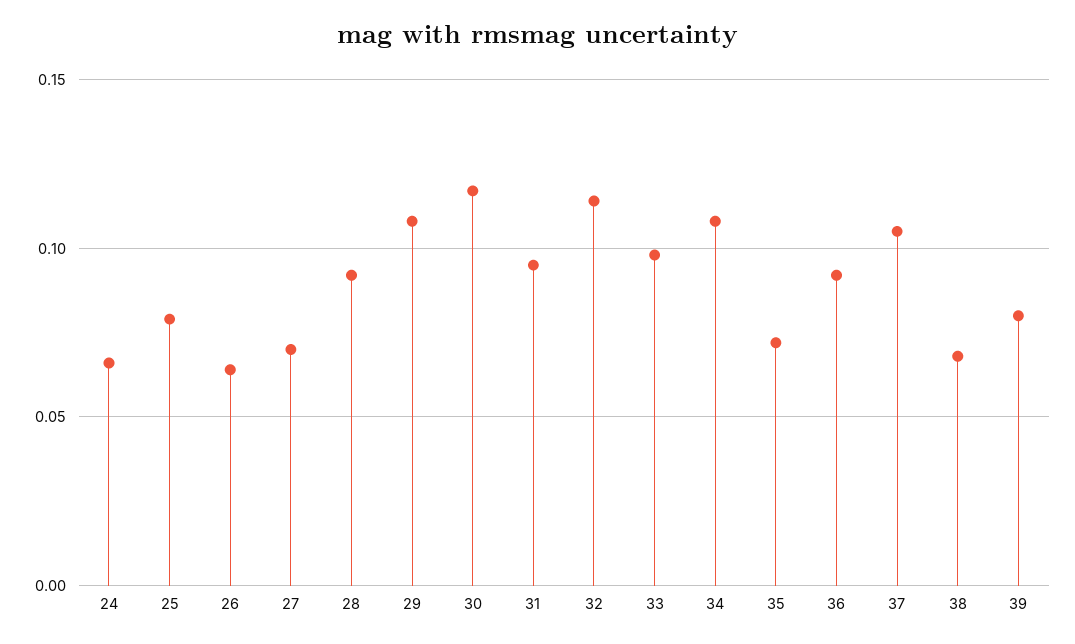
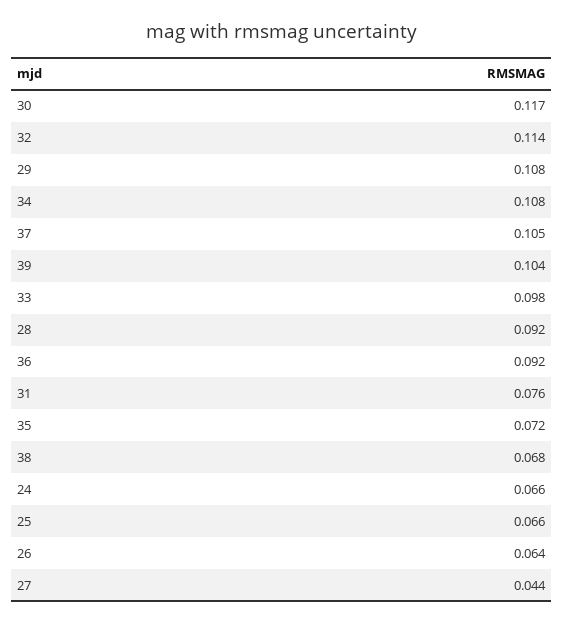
25: 0.08 -> 0.066
27: 0.07 -> 0.044
31: 0.095 -> 0.076
39: 0.08 -> 0.104

